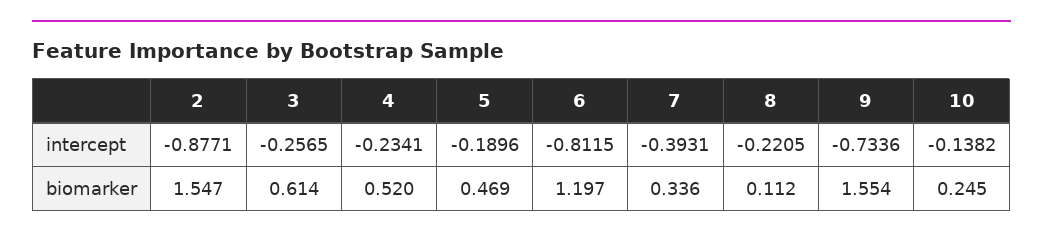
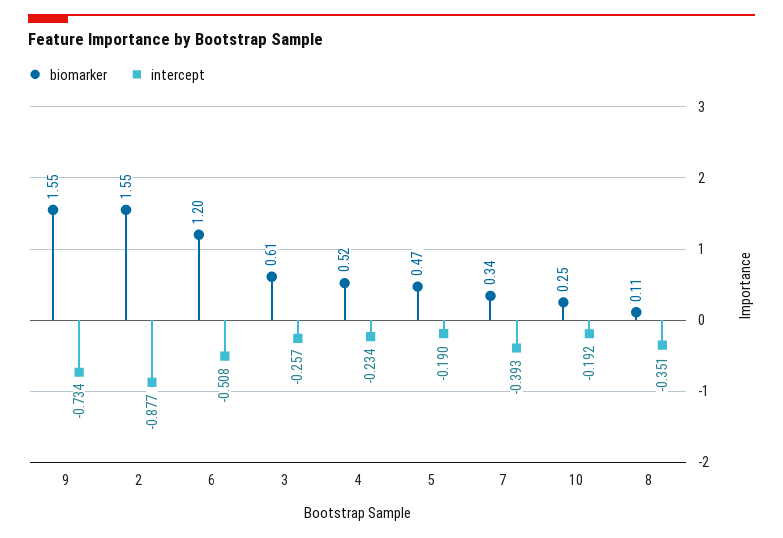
intercept, 6: -0.8115 -> -0.508
intercept, 8: -0.2205 -> -0.351
intercept, 10: -0.1382 -> -0.192

